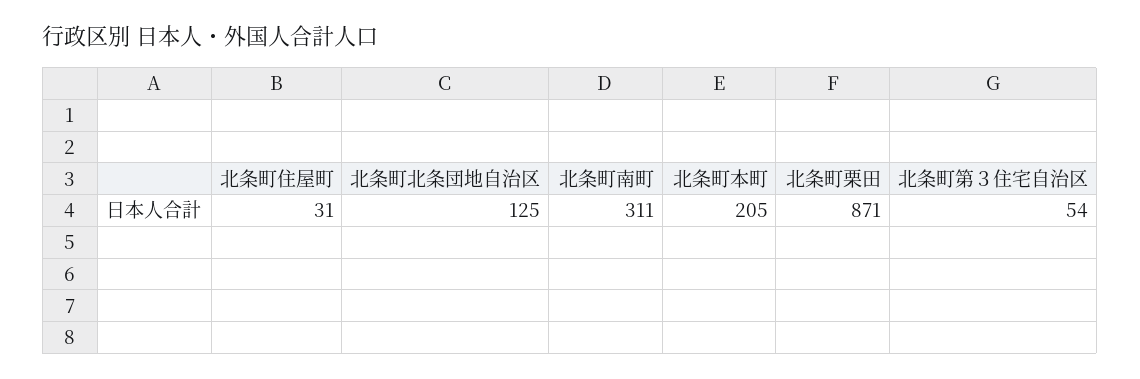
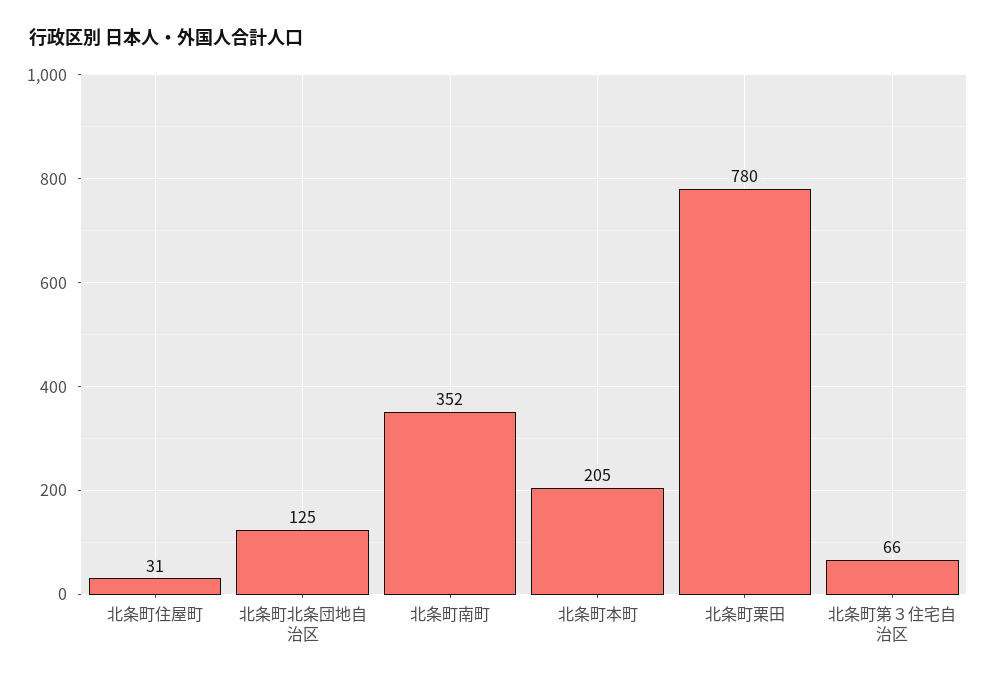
北条町南町: 311 -> 352
北条町栗田: 871 -> 780
北条町第３住宅自治区: 54 -> 66

